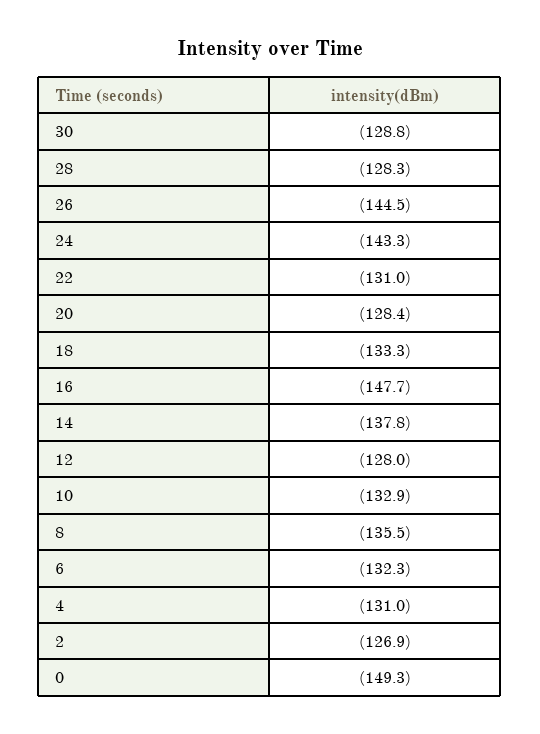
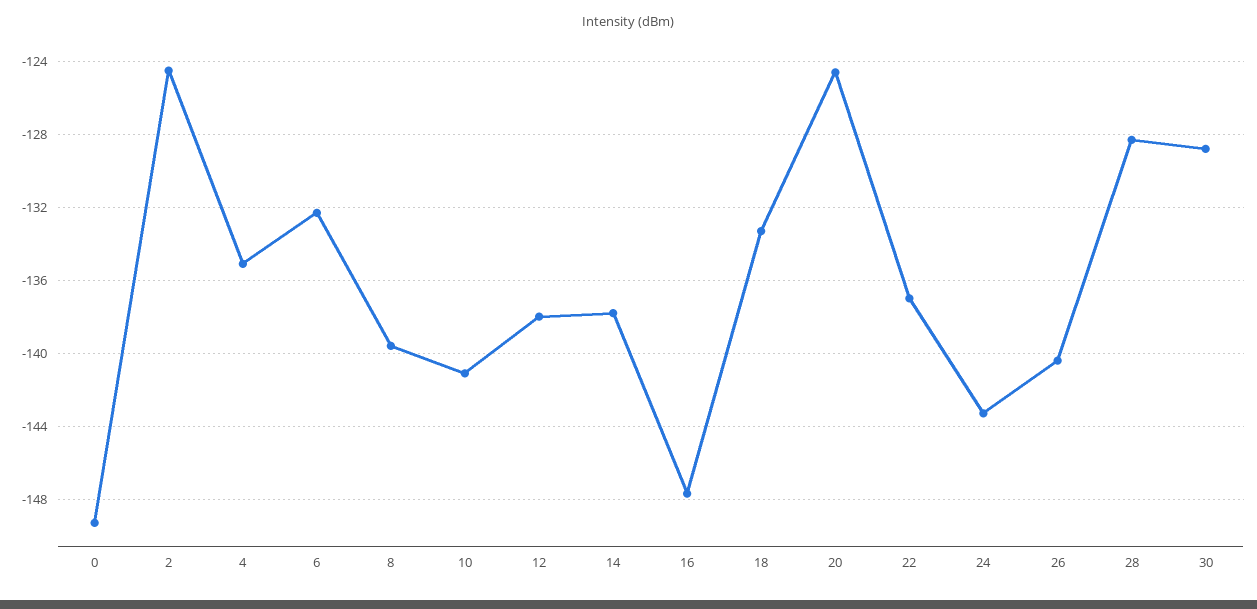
26: -144.5 -> -140.5
22: -131 -> -137
20: -128.4 -> -124.5
12: -128 -> -138
10: -132.9 -> -141
8: -135.5 -> -139.5
4: -131 -> -135
2: -126.9 -> -124.5

